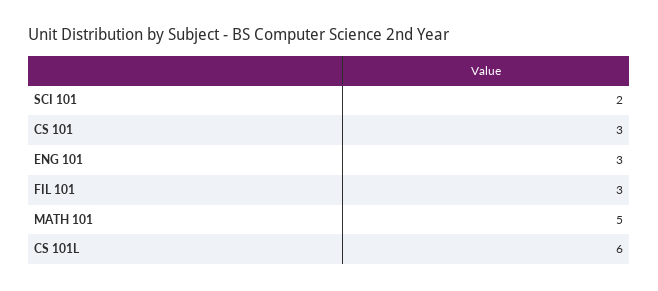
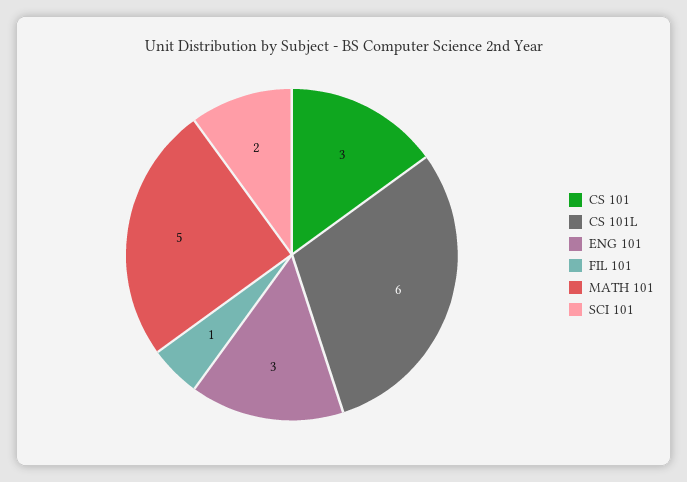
FIL 101: 3 -> 1

